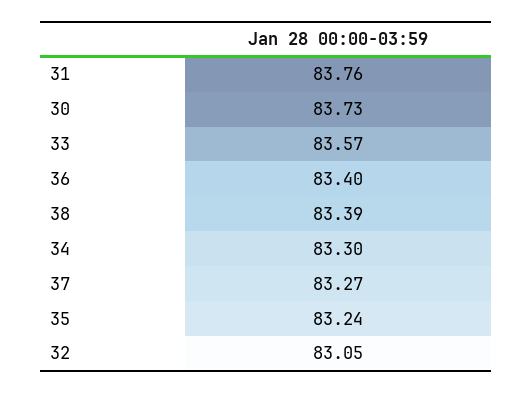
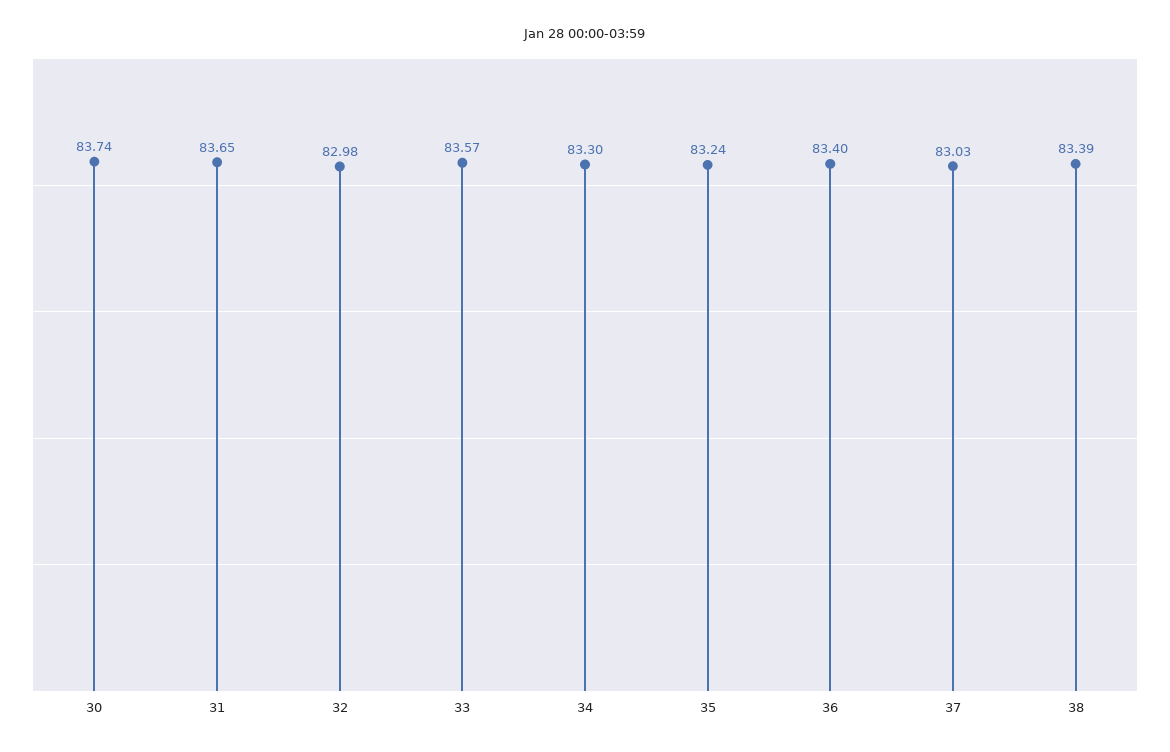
31: 83.76 -> 83.65
30: 83.73 -> 83.74
37: 83.27 -> 83.03
32: 83.05 -> 82.98

